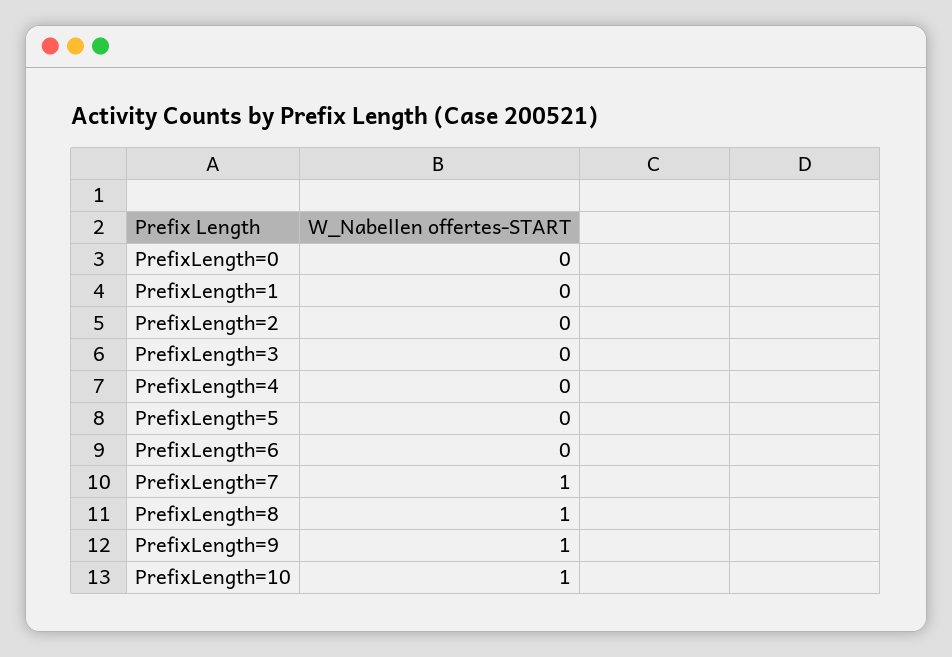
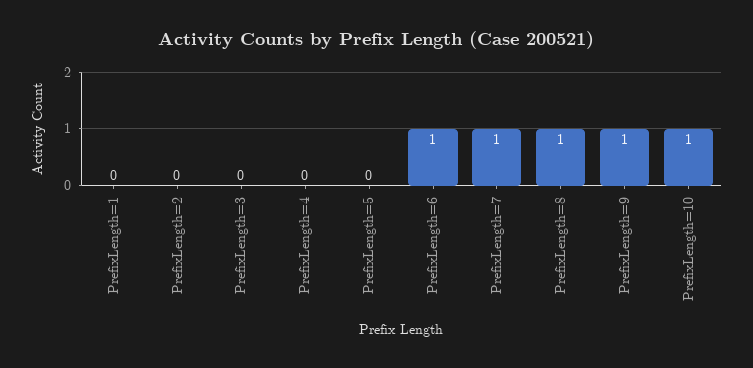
PrefixLength=0: 0 -> none
PrefixLength=6: 0 -> 1

